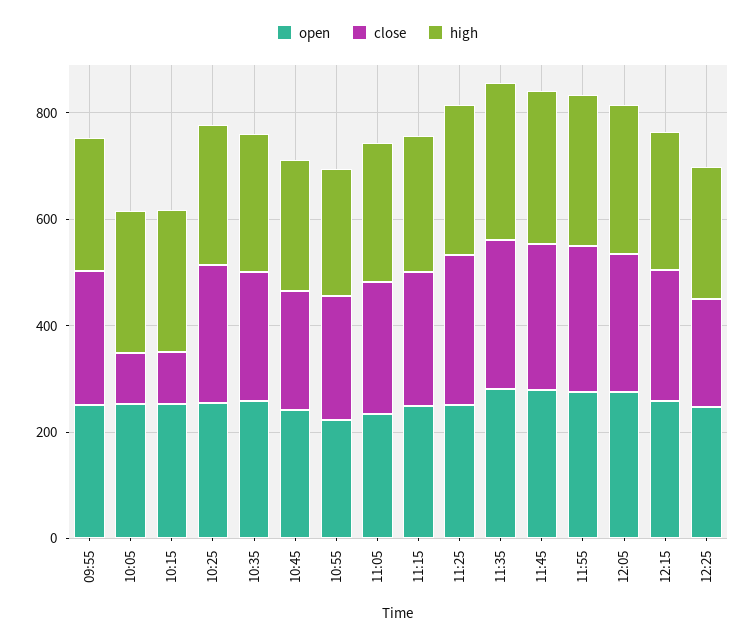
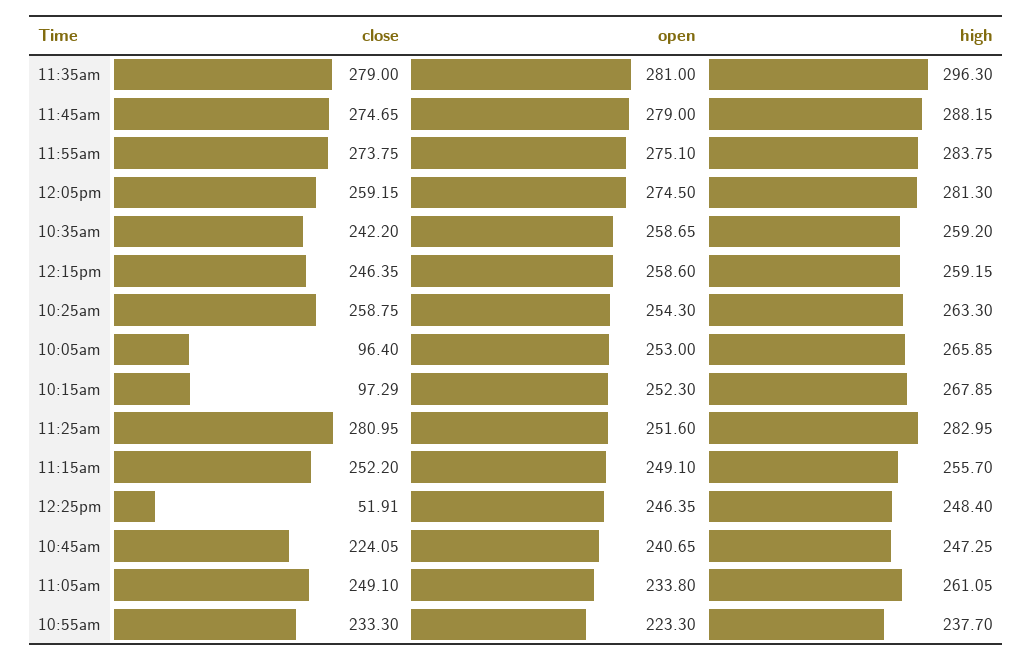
open, 09:55: 250 -> none
close, 09:55: 250 -> none
high, 09:55: 250 -> none
close, 12:25: 200 -> 51.91

